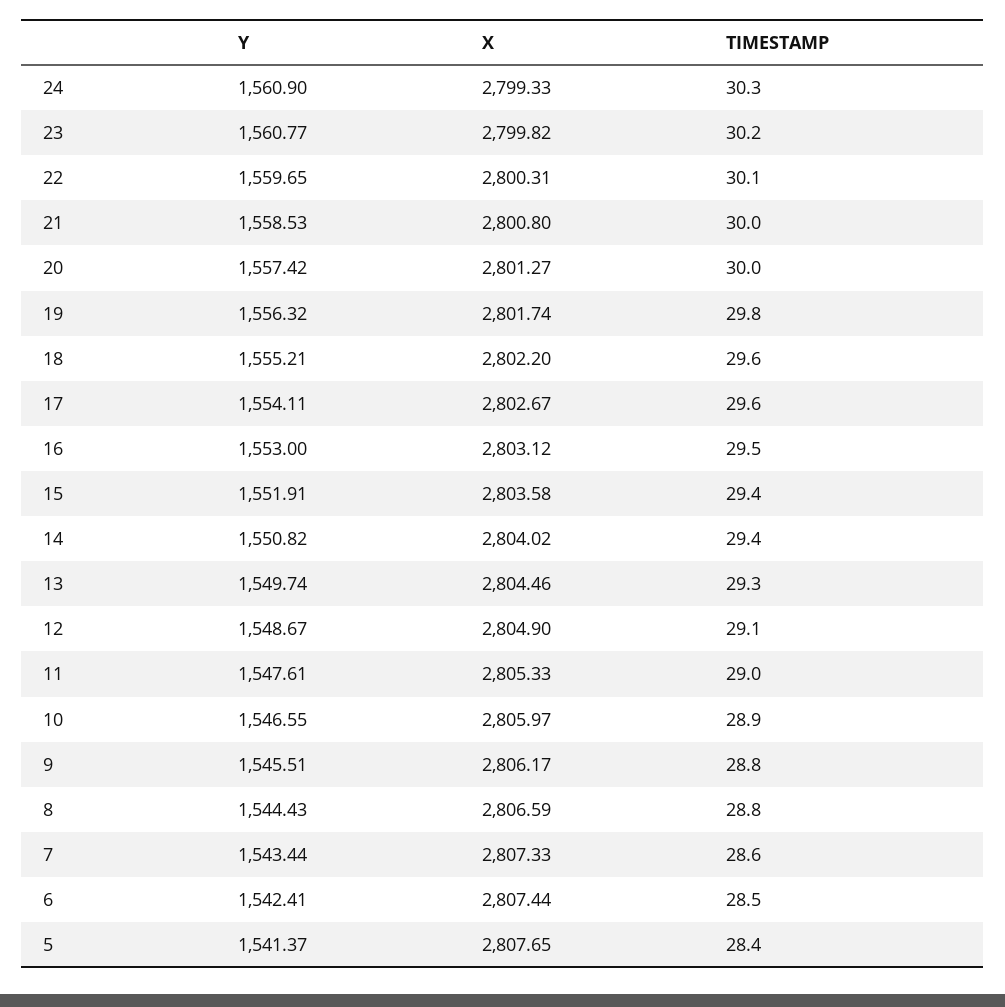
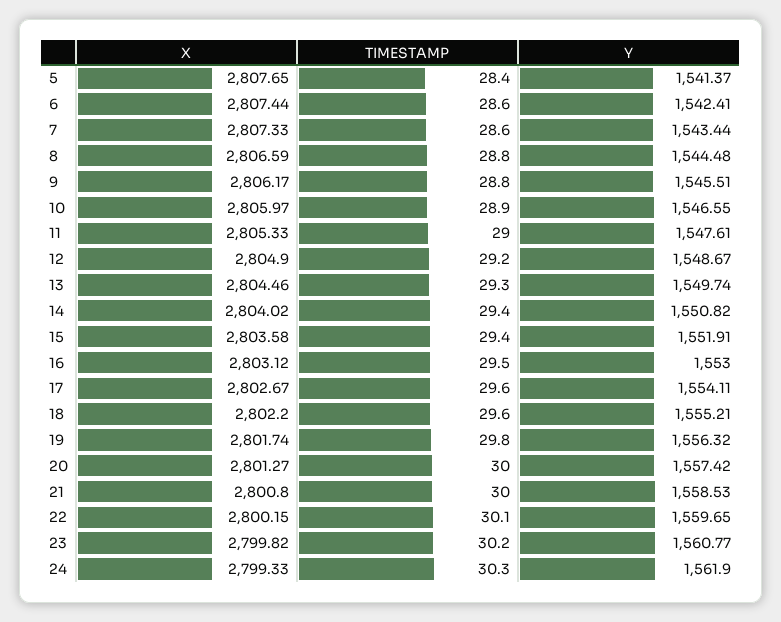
Y, 24: 1560.9 -> 1561.9
X, 22: 2800.31 -> 2800.15
TIMESTAMP, 12: 29.1 -> 29.2
Y, 8: 1544.43 -> 1544.48
TIMESTAMP, 6: 28.5 -> 28.6

